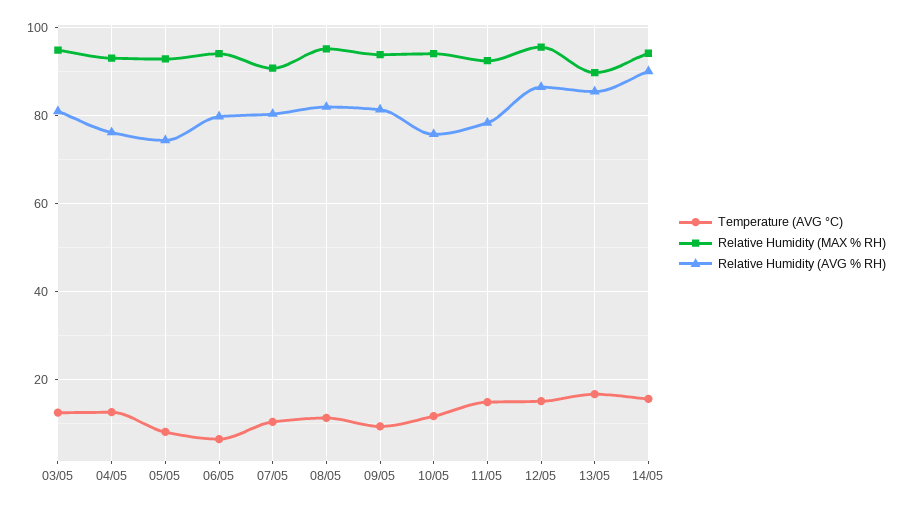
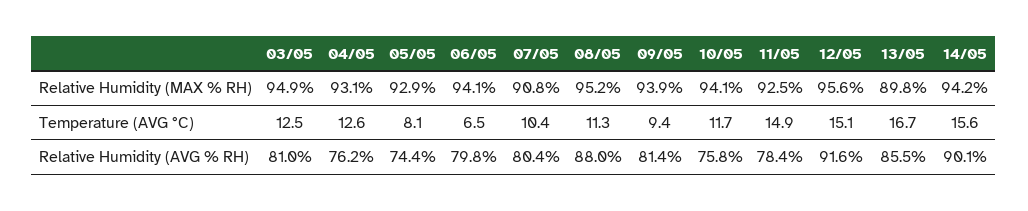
Relative Humidity (AVG % RH), 08/05: 82 -> 88
Relative Humidity (AVG % RH), 12/05: 86 -> 91.6

